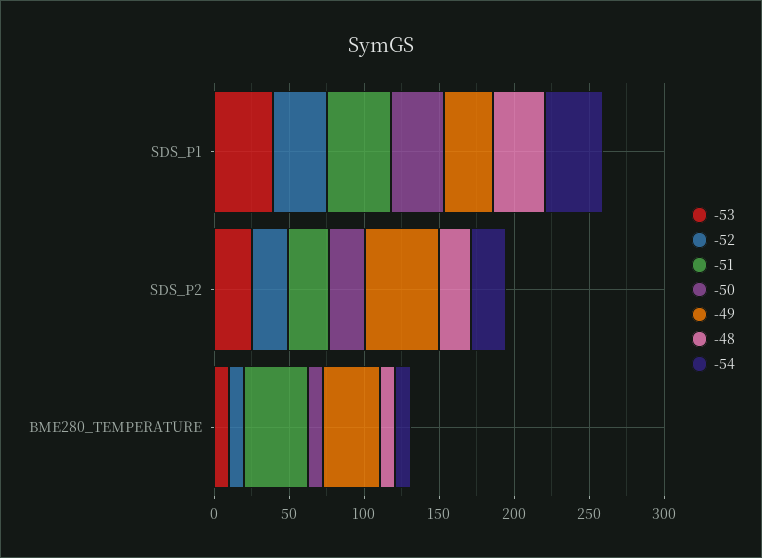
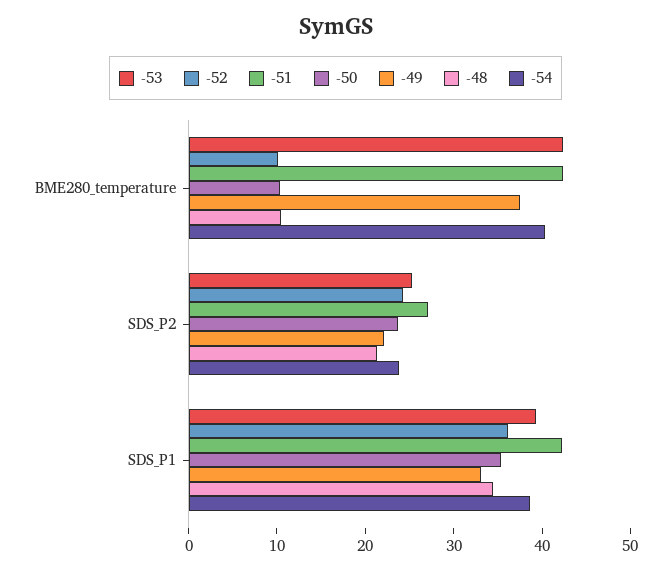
-49, SDS_P2: 50 -> 22
-53, BME280_TEMPERATURE: 10 -> 42
-54, BME280_TEMPERATURE: 10 -> 40

